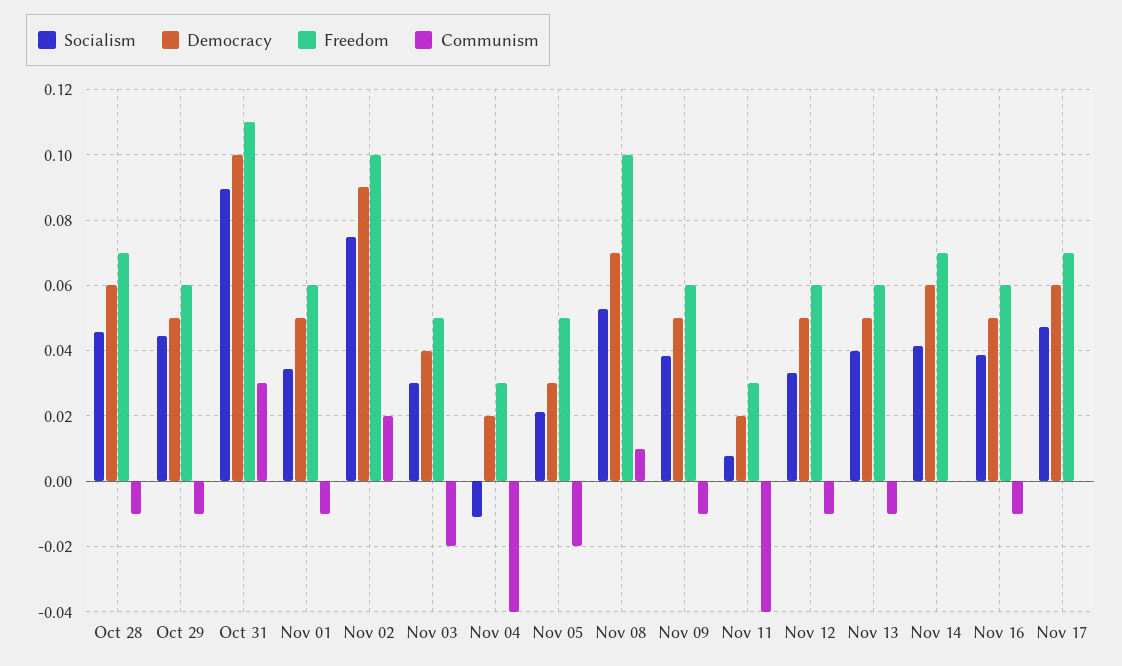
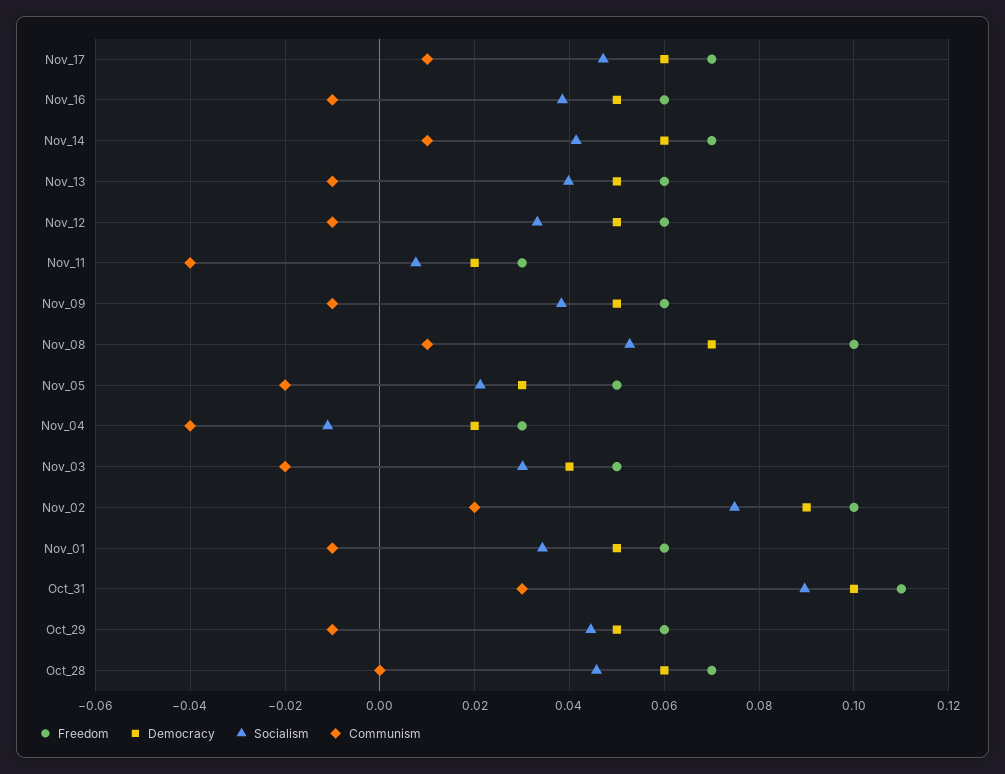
Communism, Oct 28: -0.01 -> 0
Communism, Nov 14: 0 -> 0.01
Communism, Nov 17: 0 -> 0.01

